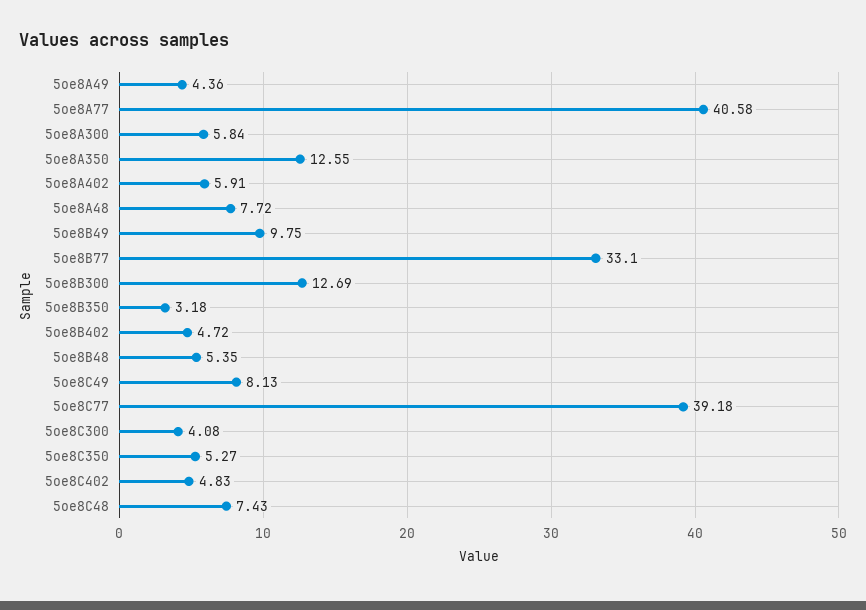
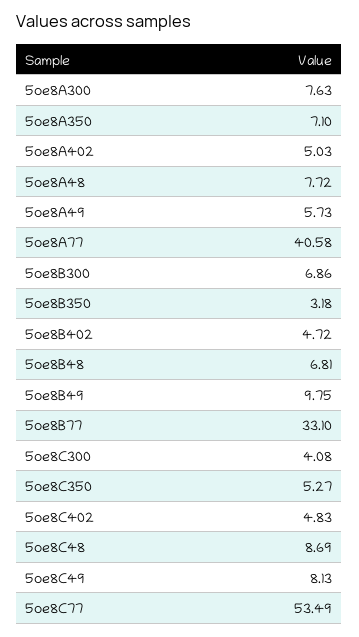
5oe8A49: 4.36 -> 5.73
5oe8A300: 5.84 -> 7.63
5oe8A350: 12.55 -> 7.1
5oe8A402: 5.91 -> 5.03
5oe8B300: 12.69 -> 6.86
5oe8B48: 5.35 -> 6.81
5oe8C77: 39.18 -> 53.49
5oe8C48: 7.43 -> 8.69

